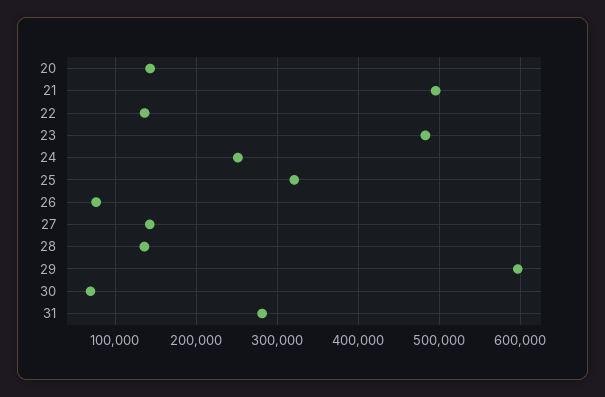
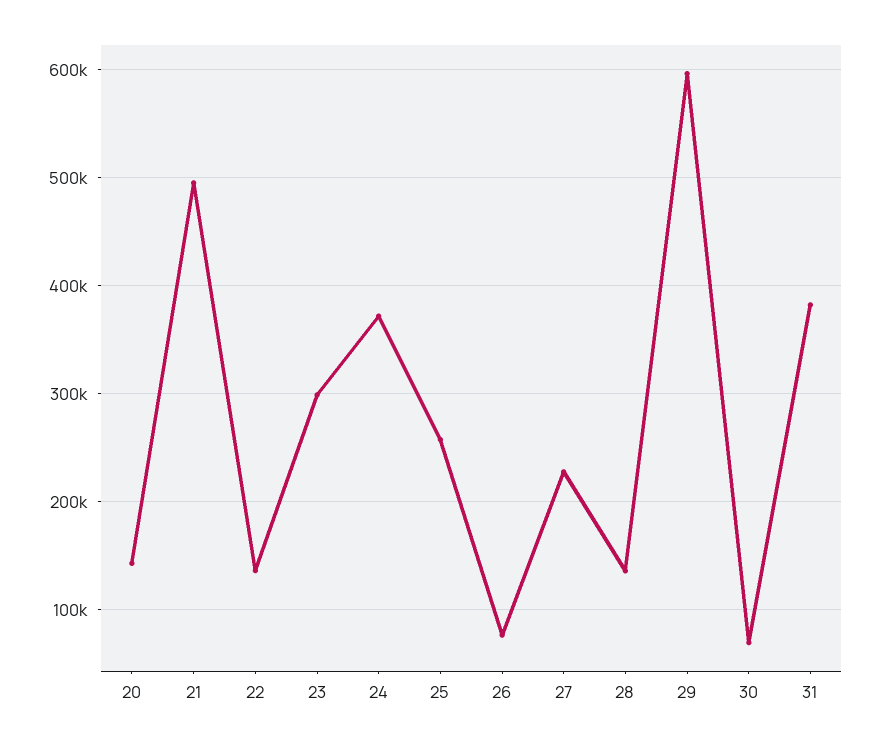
23: 480000 -> 300000
24: 250000 -> 370000
25: 320000 -> 260000
27: 140000 -> 230000
31: 280000 -> 380000

